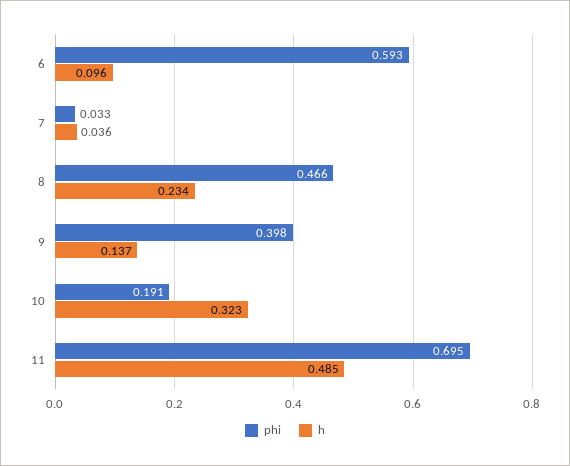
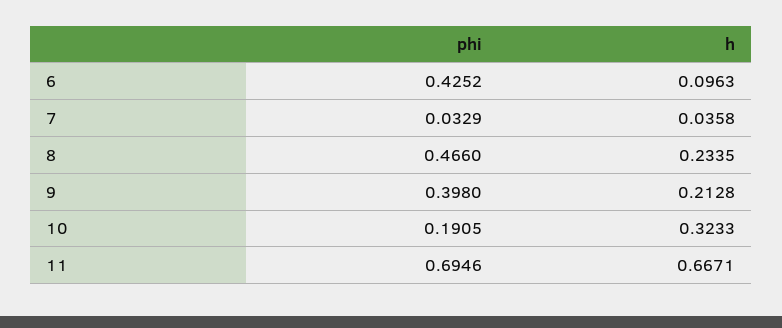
phi, 6: 0.593 -> 0.4252
h, 9: 0.137 -> 0.2128
h, 11: 0.485 -> 0.6671

